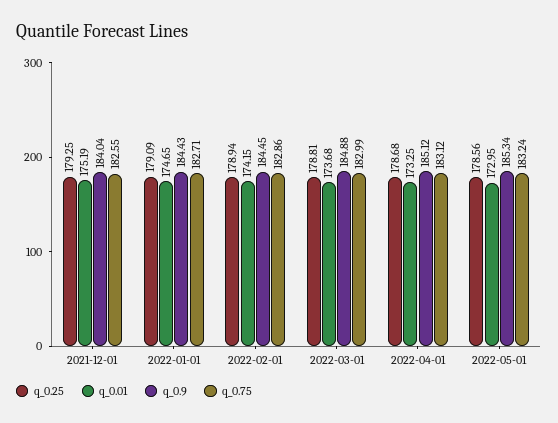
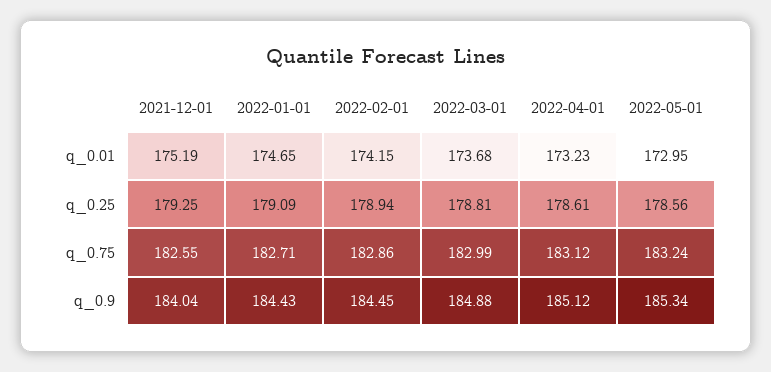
q_0.25, 2022-04-01: 178.68 -> 178.61
q_0.01, 2022-04-01: 173.25 -> 173.23

